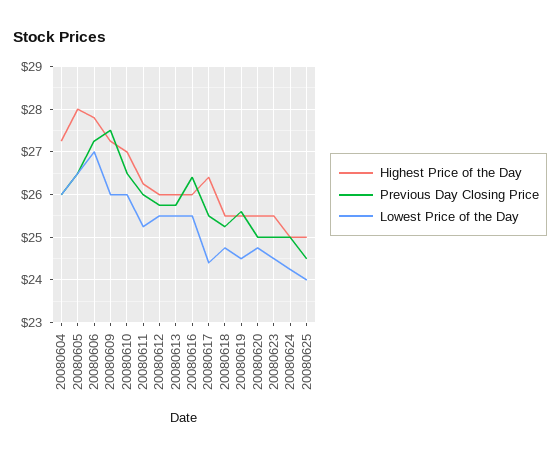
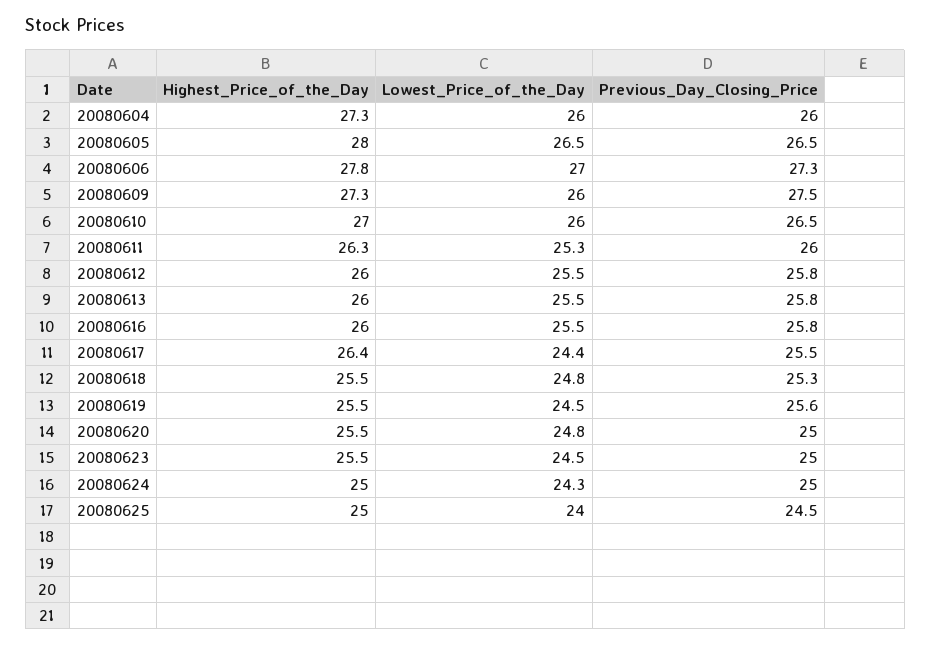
Previous Day Closing Price, 20080616: 26.4 -> 25.8

